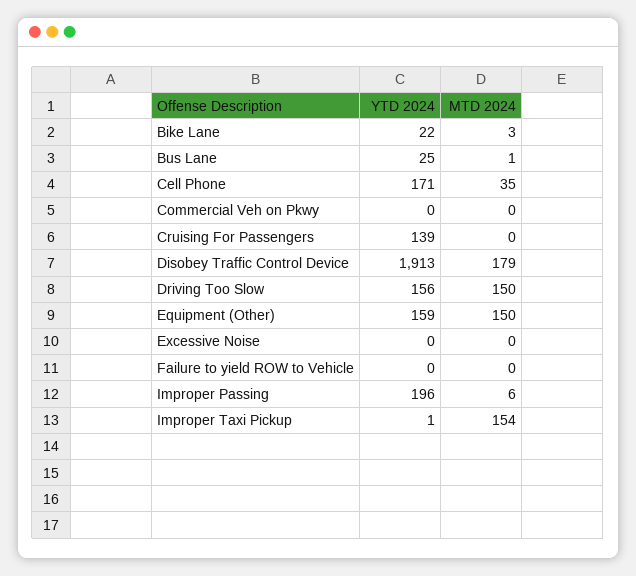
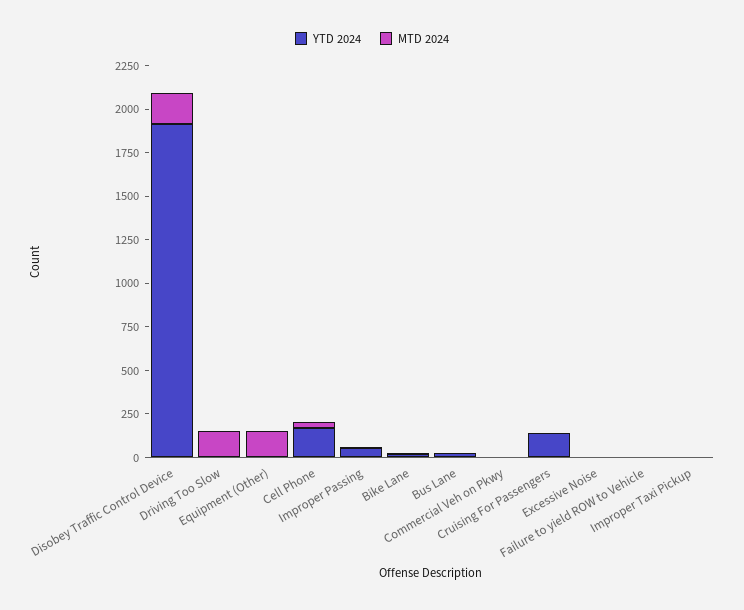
YTD 2024, Driving Too Slow: 156 -> 0
YTD 2024, Equipment (Other): 159 -> 0
YTD 2024, Improper Passing: 196 -> 50
MTD 2024, Improper Taxi Pickup: 154 -> 0

